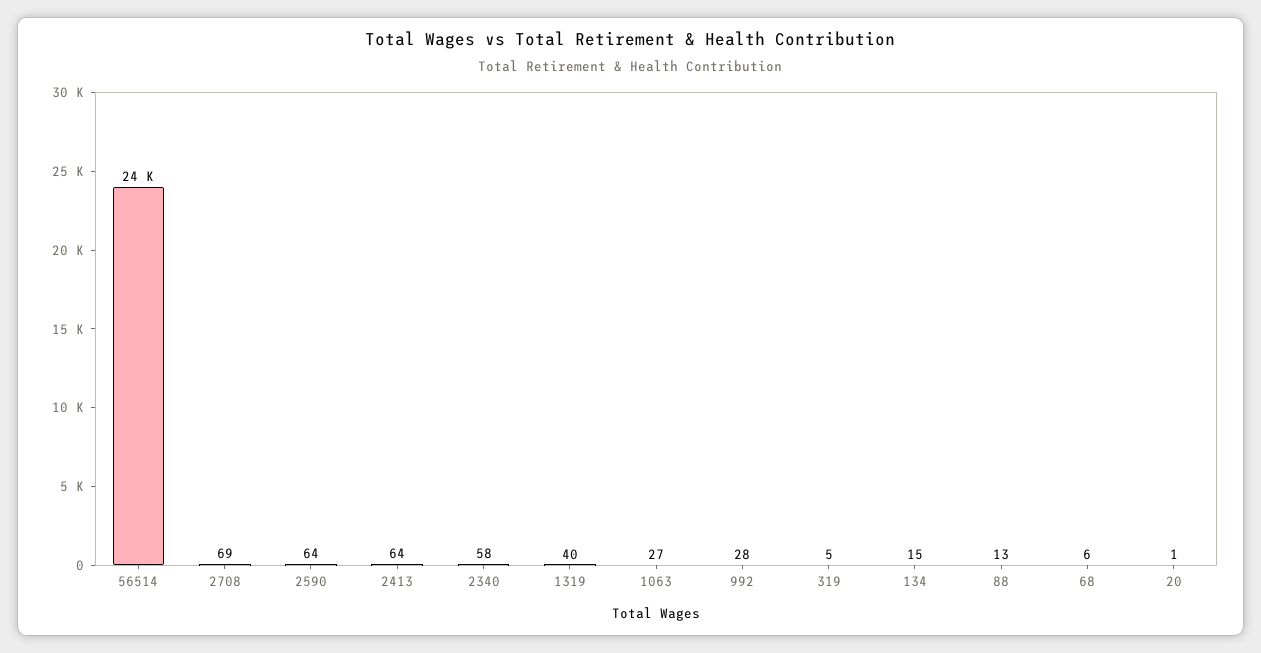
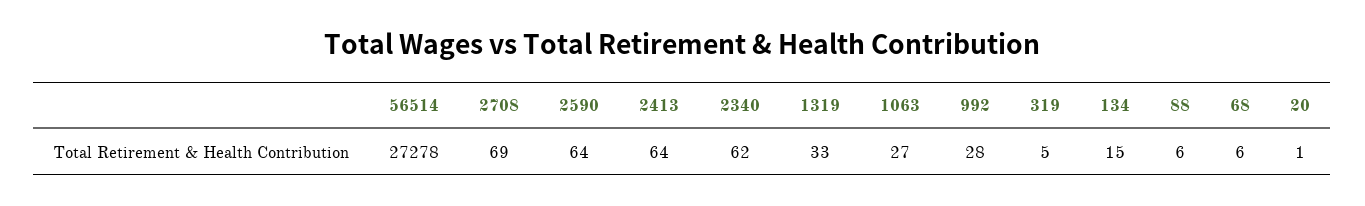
56514: 24000 -> 27278
2340: 58 -> 62
1319: 40 -> 33
88: 13 -> 6

